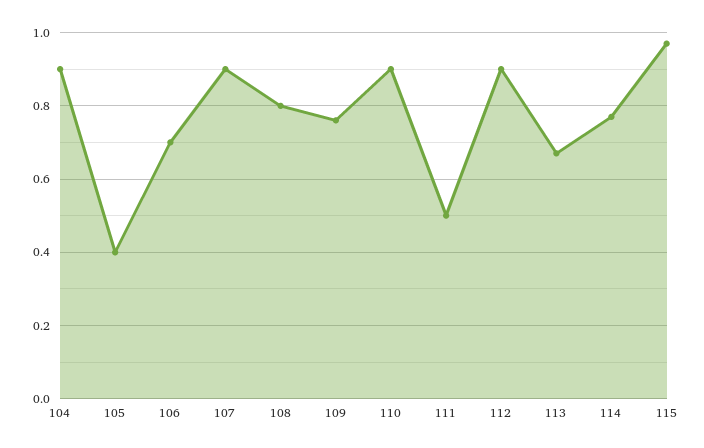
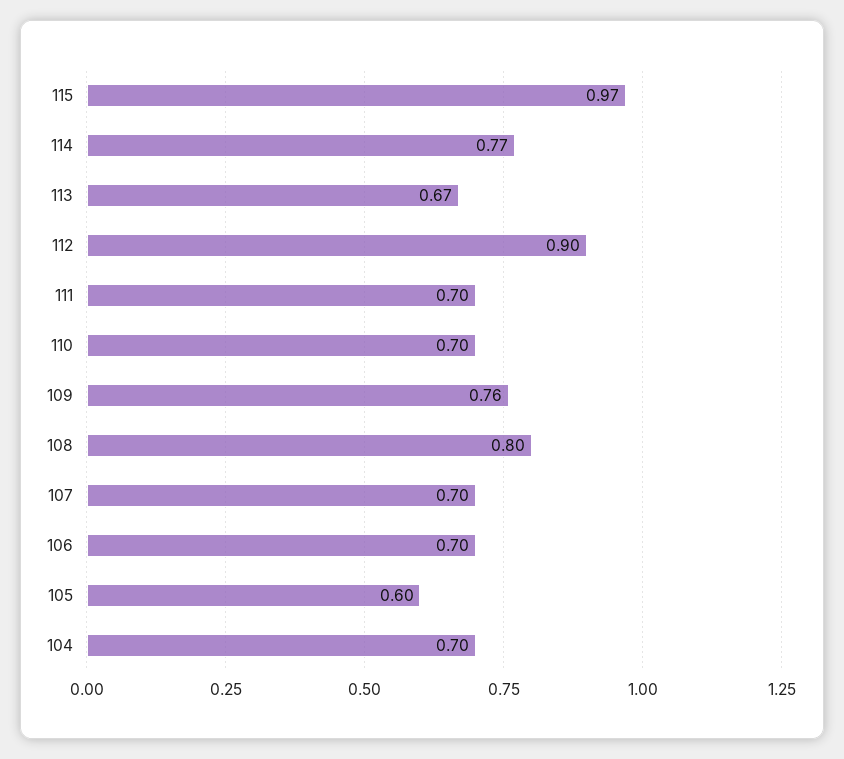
104: 0.9 -> 0.7
105: 0.4 -> 0.6
107: 0.9 -> 0.7
110: 0.9 -> 0.7
111: 0.5 -> 0.7

